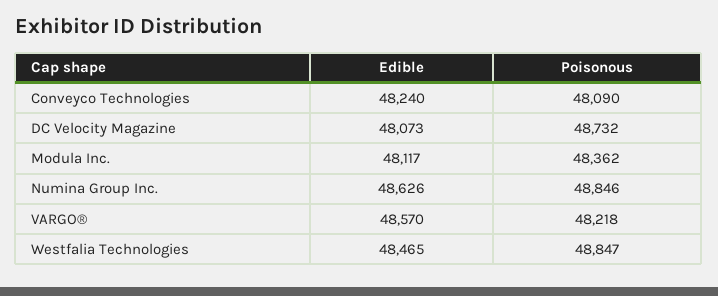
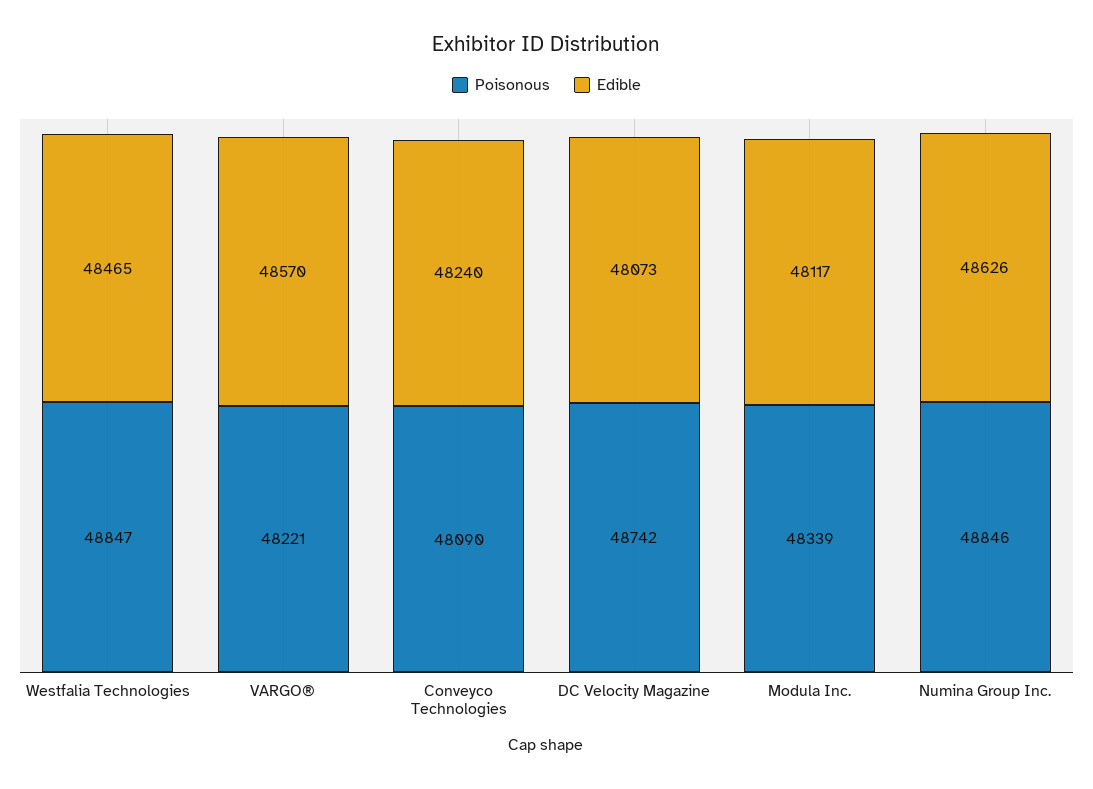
Poisonous, DC Velocity Magazine: 48732 -> 48742
Poisonous, Modula Inc.: 48362 -> 48339
Poisonous, VARGO®: 48218 -> 48221

